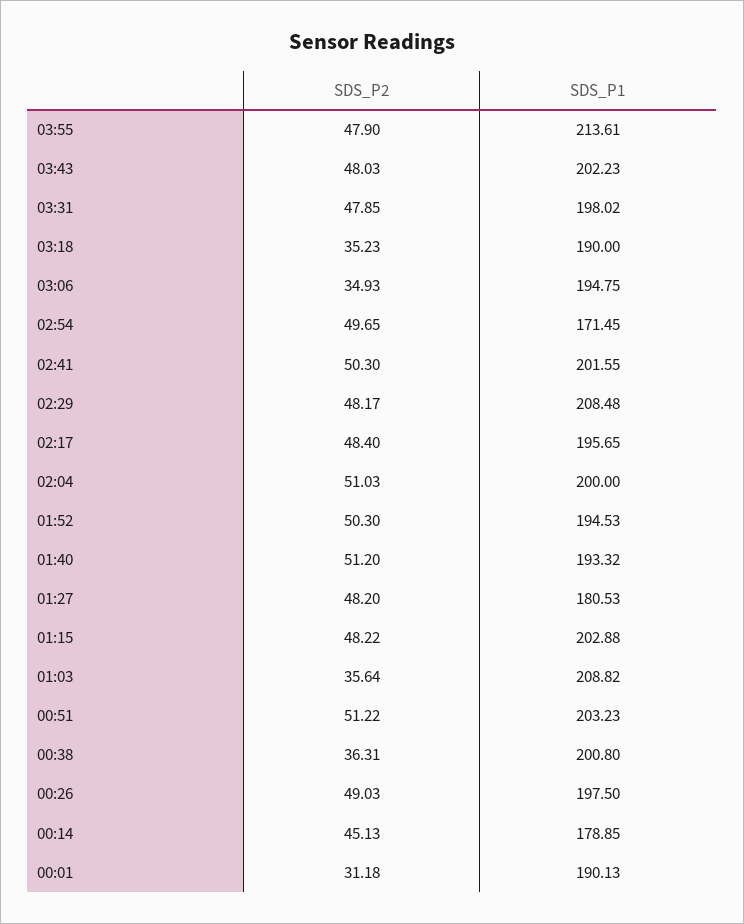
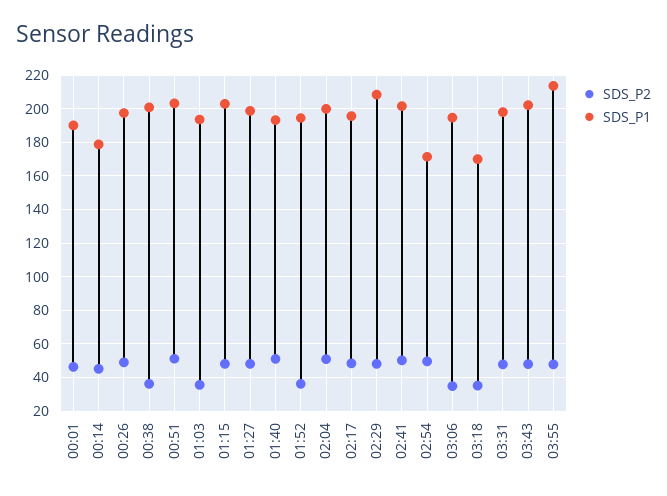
SDS_P1, 03:18: 190 -> 170
SDS_P2, 01:52: 50.3 -> 35
SDS_P1, 01:27: 180.53 -> 200
SDS_P1, 01:03: 208.82 -> 195
SDS_P2, 00:01: 31.18 -> 45

